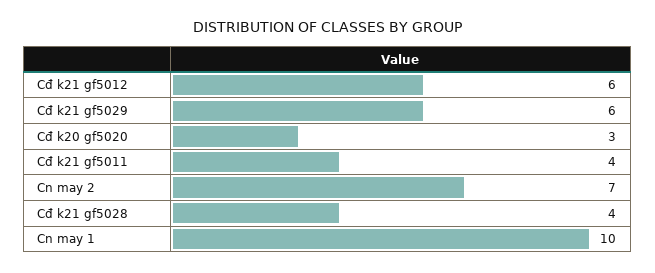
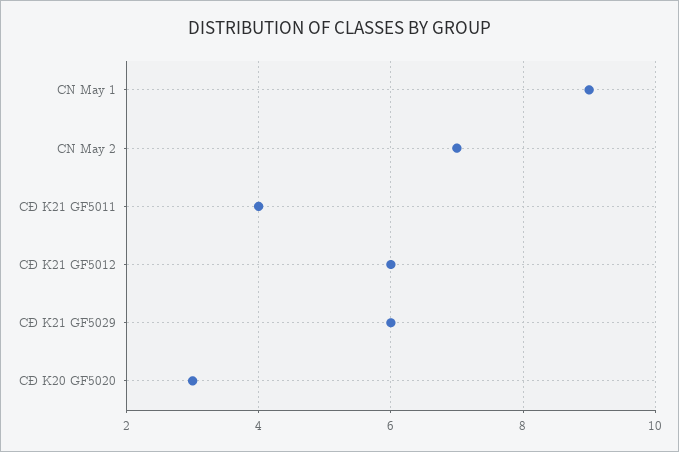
Cđ k21 gf5028: 4 -> none
Cn may 1: 10 -> 9

